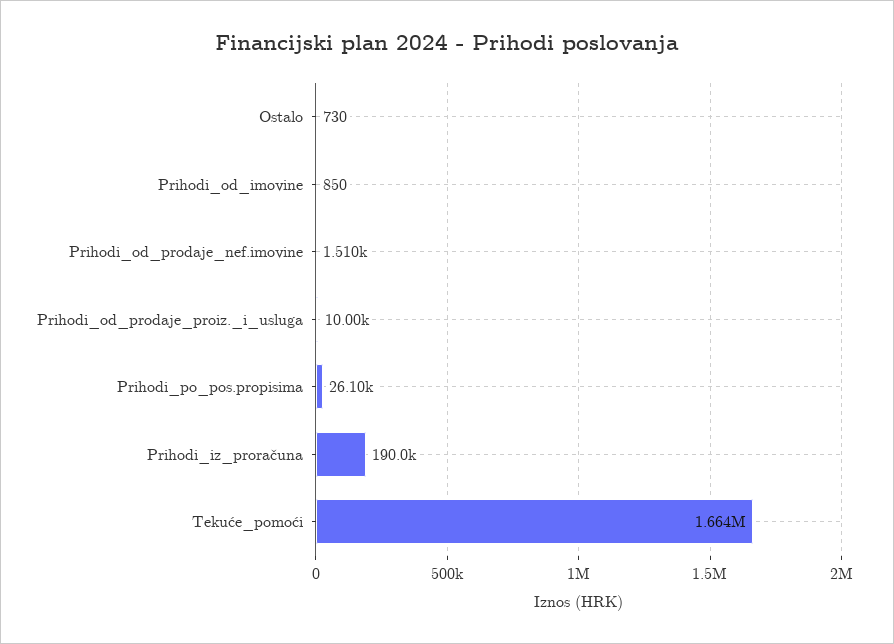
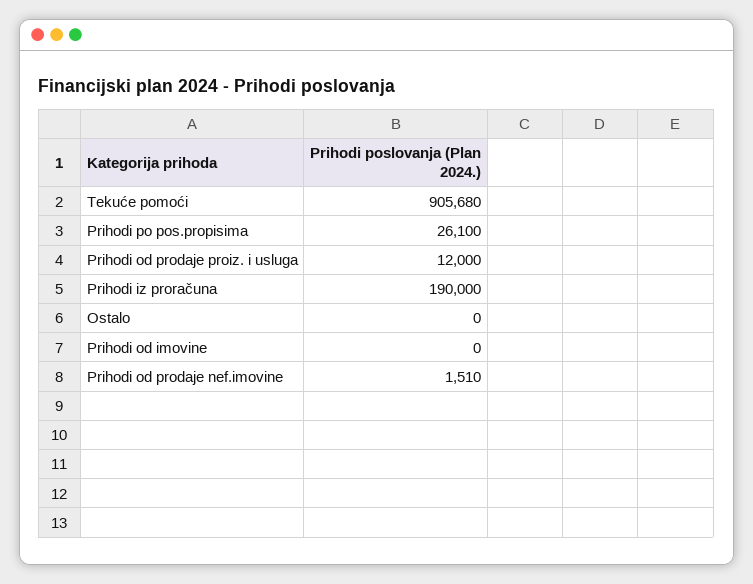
Ostalo: 730 -> 0
Prihodi_od_imovine: 850 -> 0
Prihodi_od_prodaje_proiz._i_usluga: 10000 -> 12000
Tekuće_pomoći: 1664000 -> 905680

